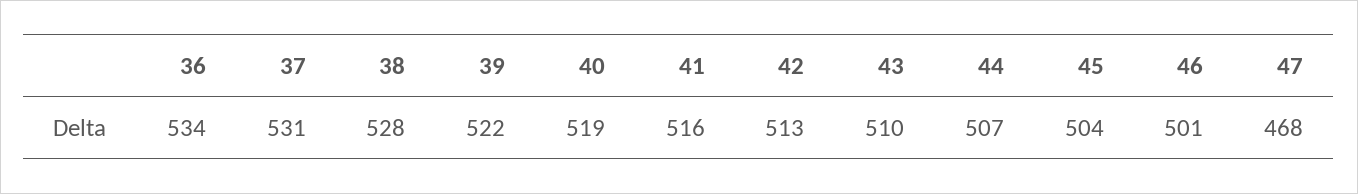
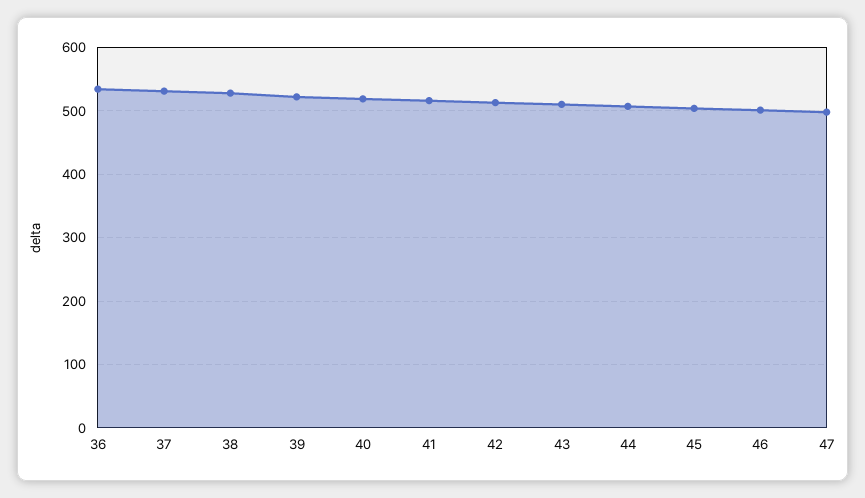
47: 468 -> 500

